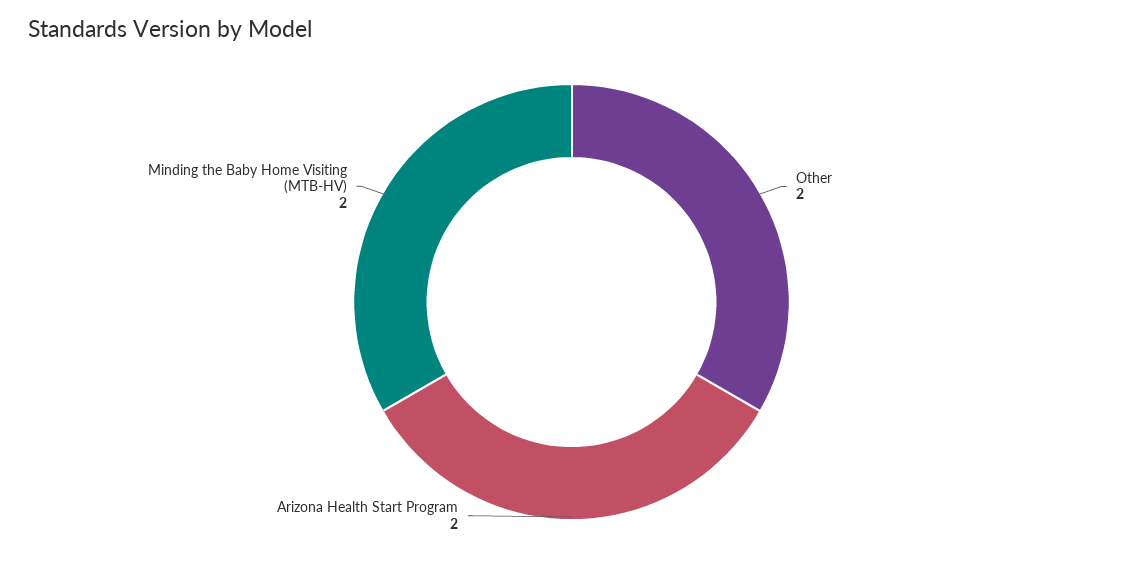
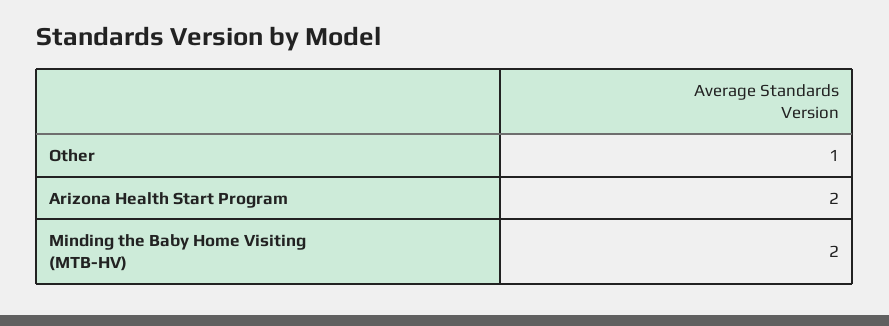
Other: 2 -> 1

